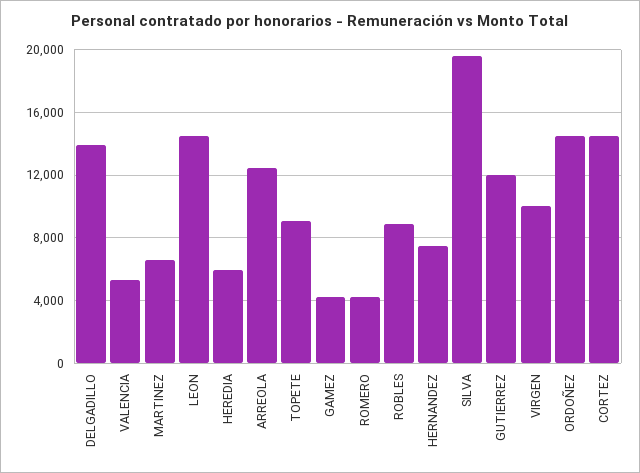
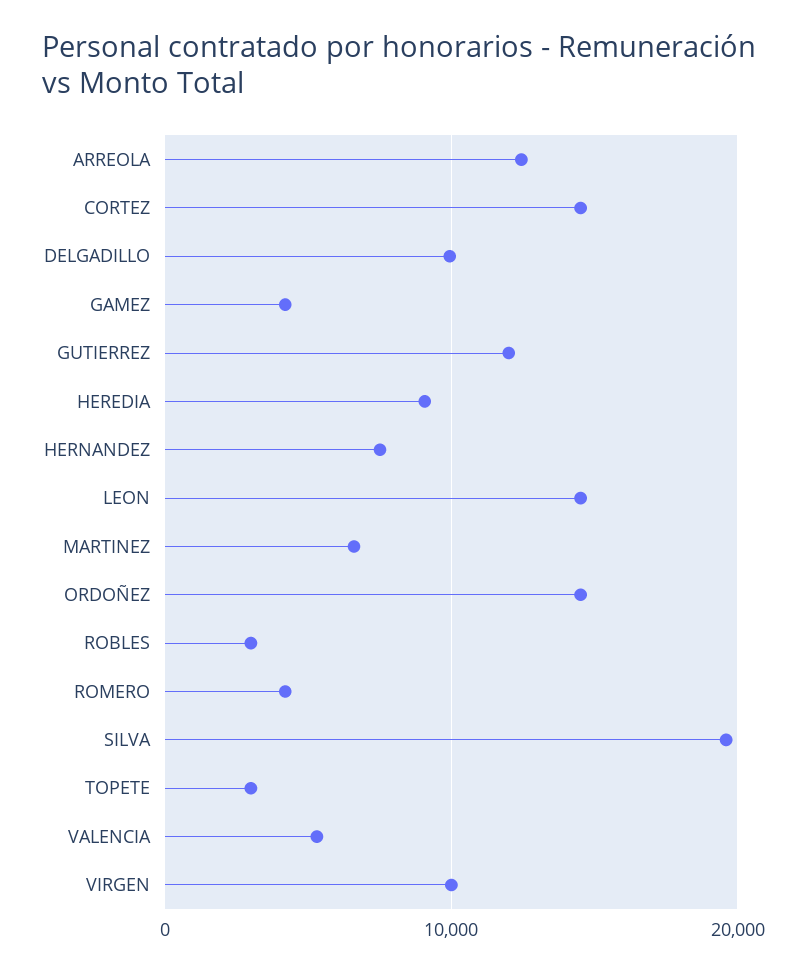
DELGADILLO: 14000 -> 10000
HEREDIA: 6000 -> 9000
TOPETE: 9000 -> 3000
ROBLES: 9000 -> 3000

